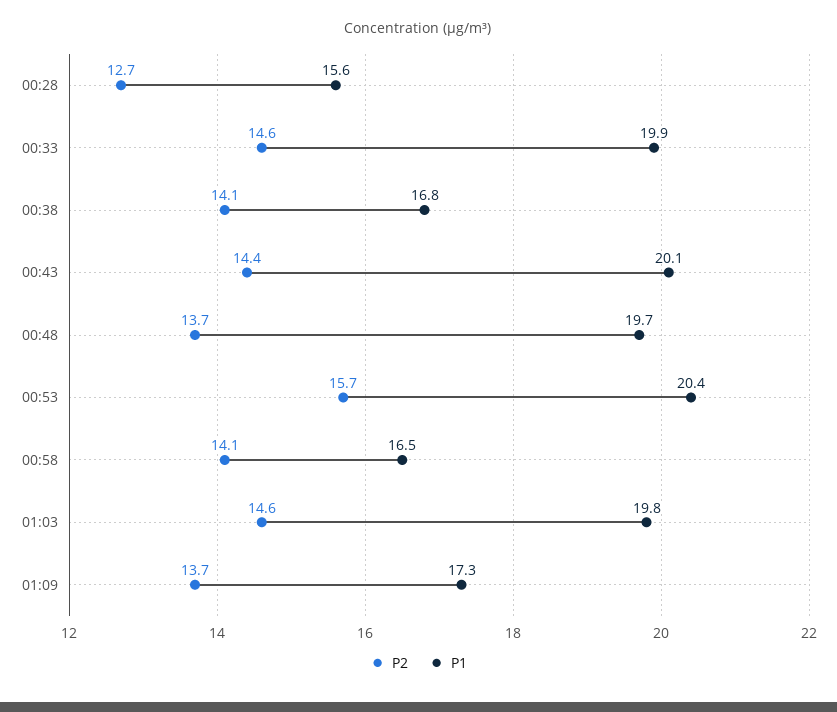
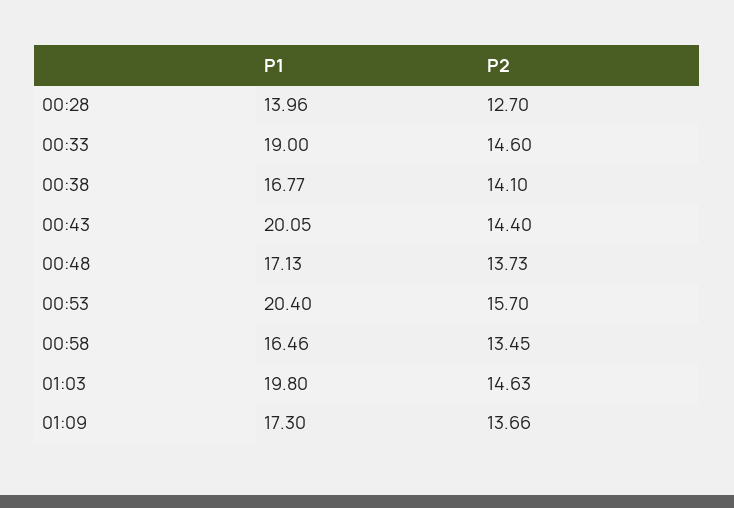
P1, 00:28: 15.6 -> 13.96
P1, 00:33: 19.9 -> 19
P1, 00:48: 19.7 -> 17.13
P2, 00:58: 14.1 -> 13.45

